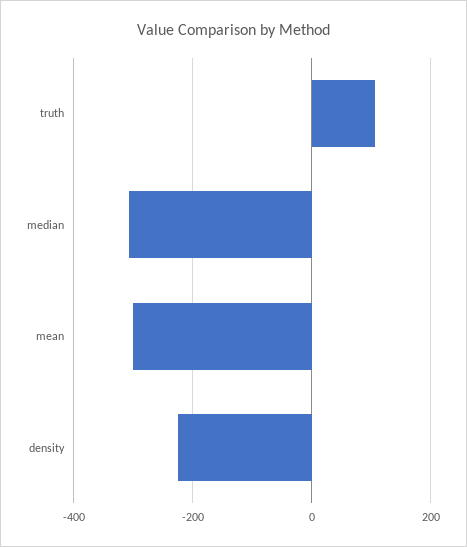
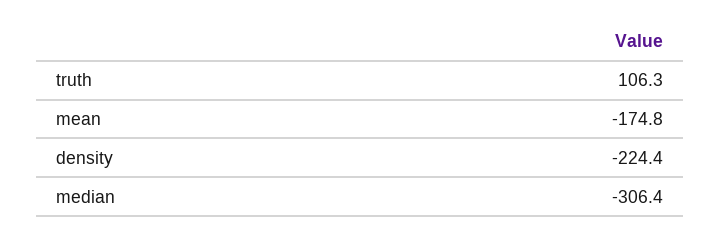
mean: -300 -> -174.8

